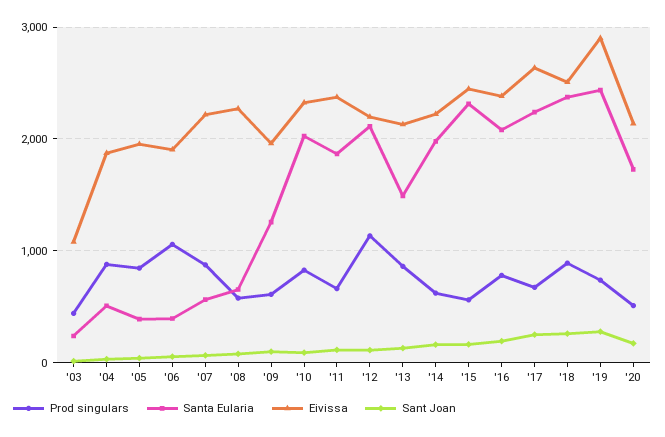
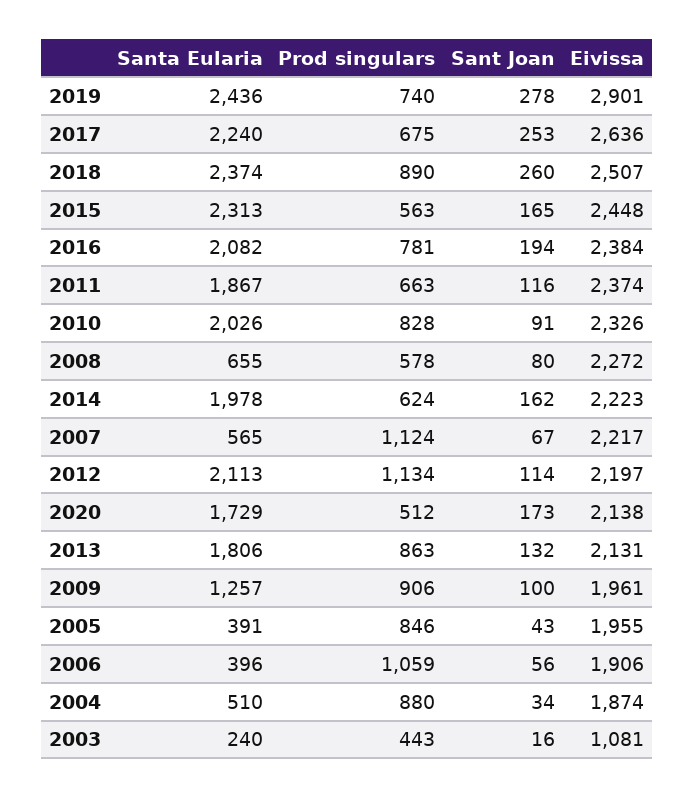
Prod singulars, '07: 900 -> 1124
Prod singulars, '09: 600 -> 906
Santa Eularia, '13: 1500 -> 1806

